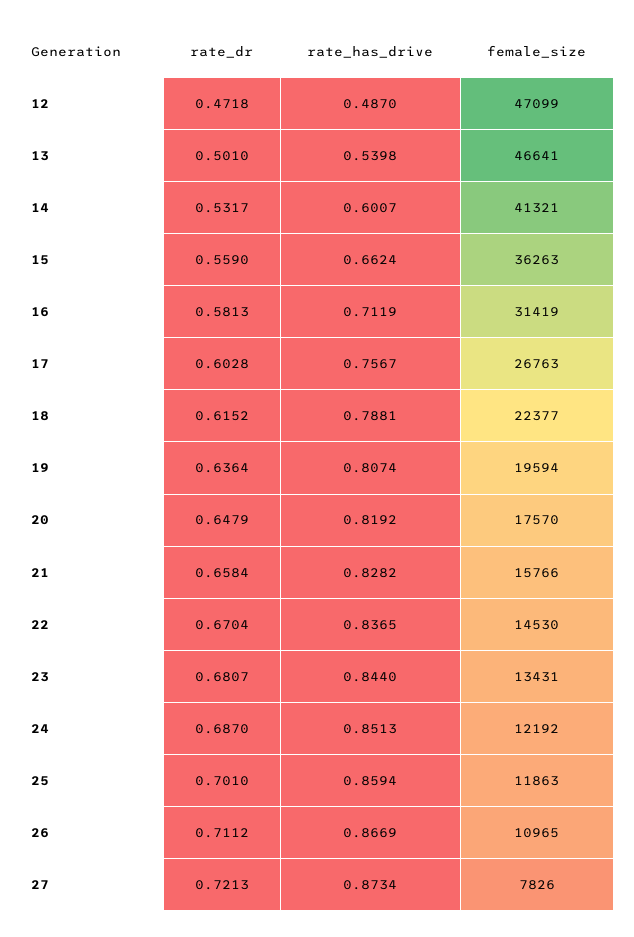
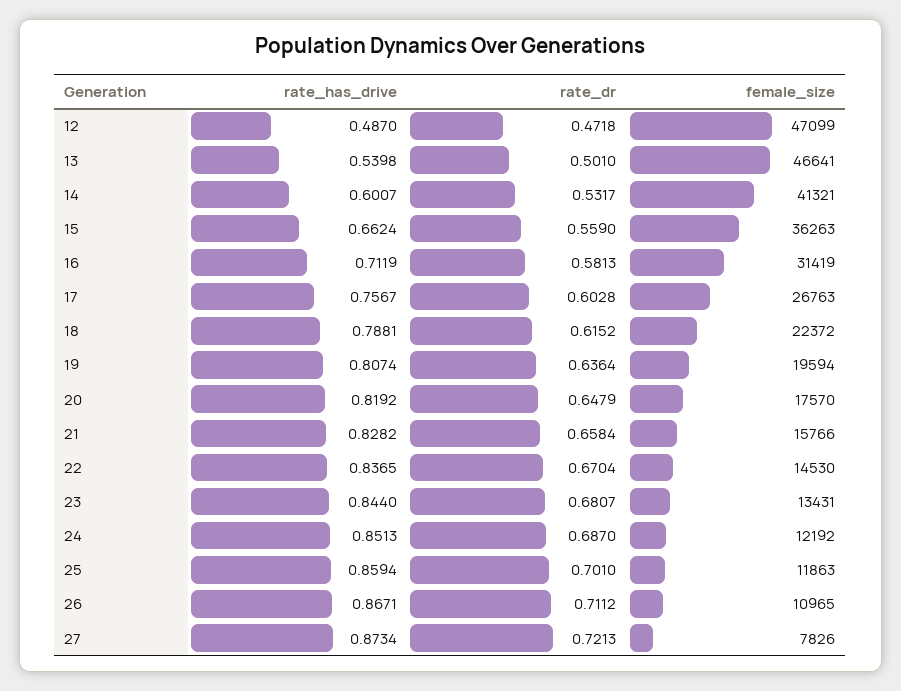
female_size, 18: 22377 -> 22372
rate_has_drive, 26: 0.8669 -> 0.8671

